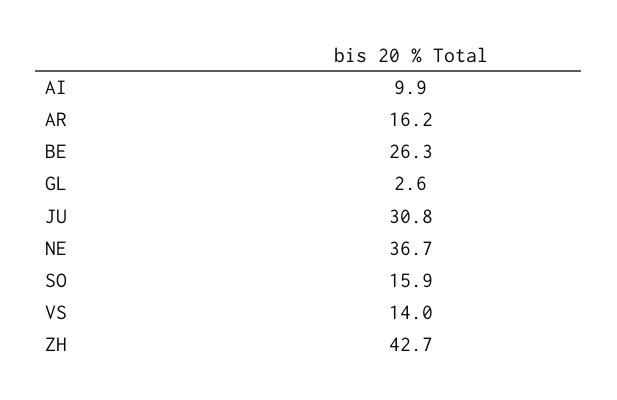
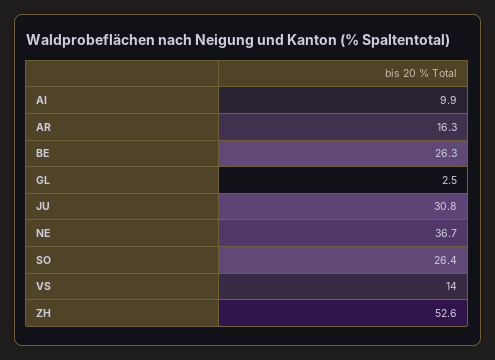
AR: 16.2 -> 16.3
GL: 2.6 -> 2.5
SO: 15.9 -> 26.4
ZH: 42.7 -> 52.6

